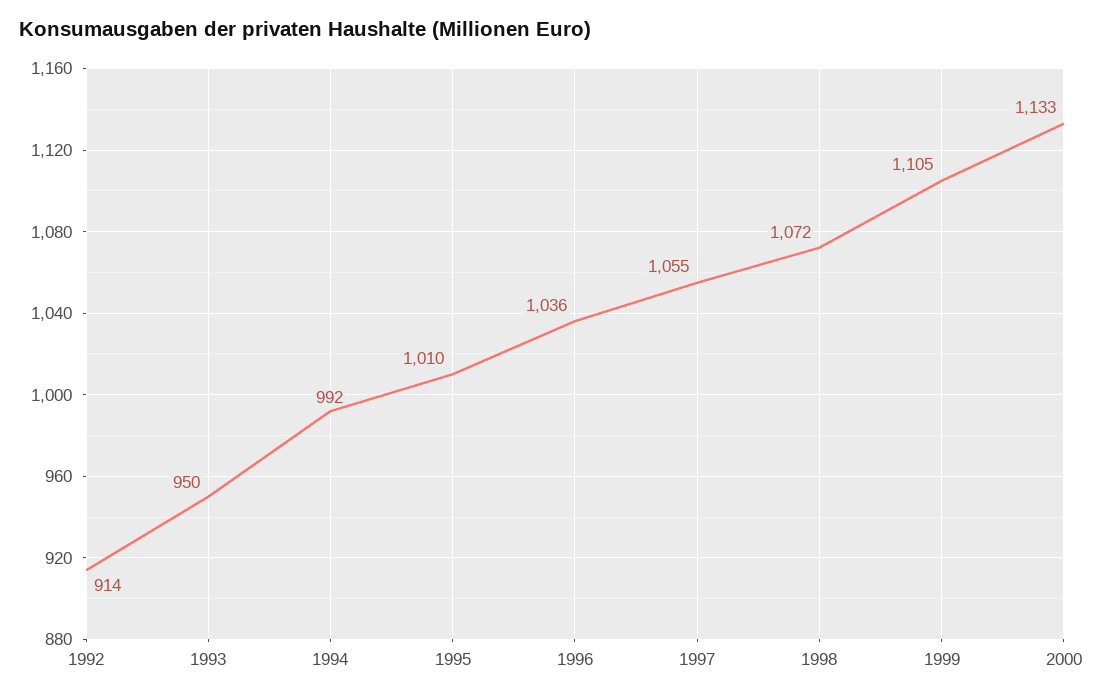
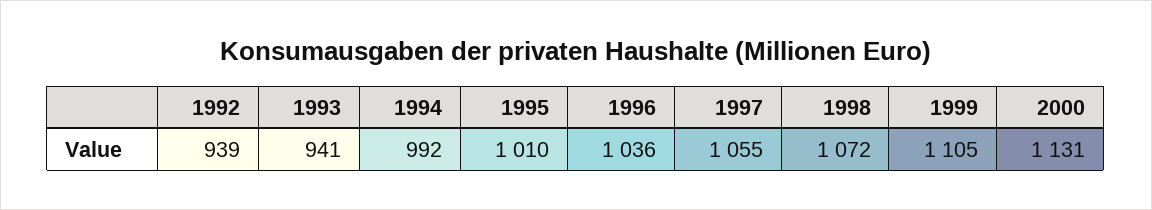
1992: 914 -> 939
1993: 950 -> 941
2000: 1133 -> 1131

